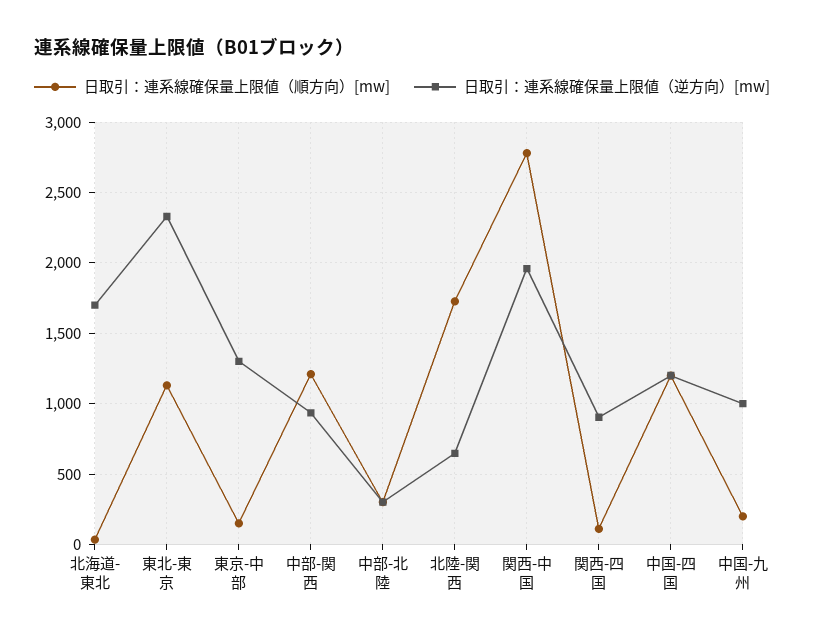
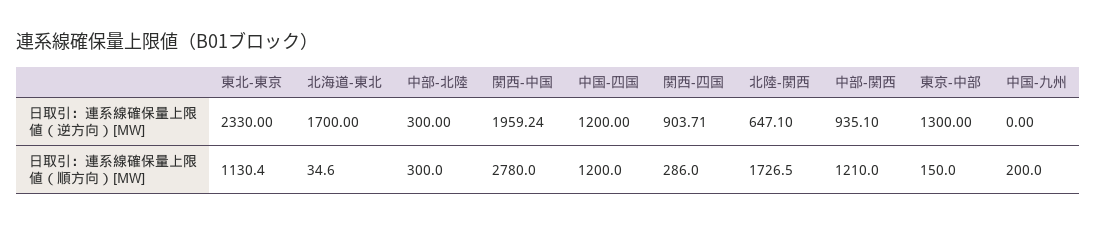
日取引：連系線確保量上限値（順方向）[mw], 関西-四国: 100 -> 286
日取引：連系線確保量上限値（逆方向）[mw], 中国-九州: 1000 -> 0

